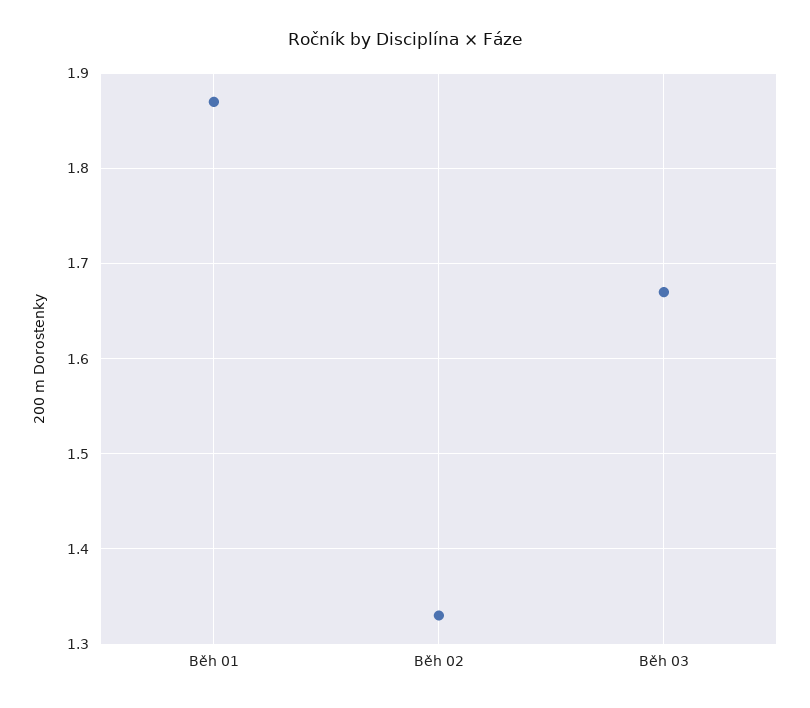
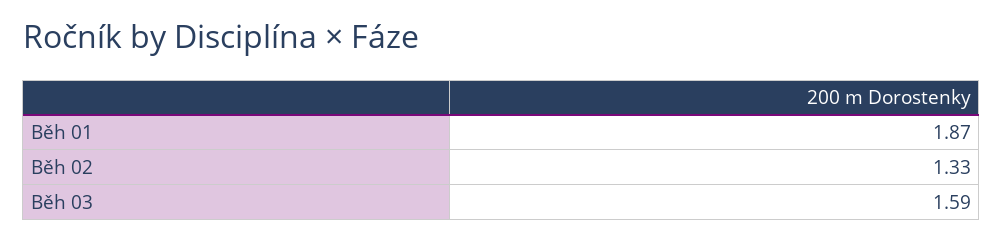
Běh 03: 1.67 -> 1.59

